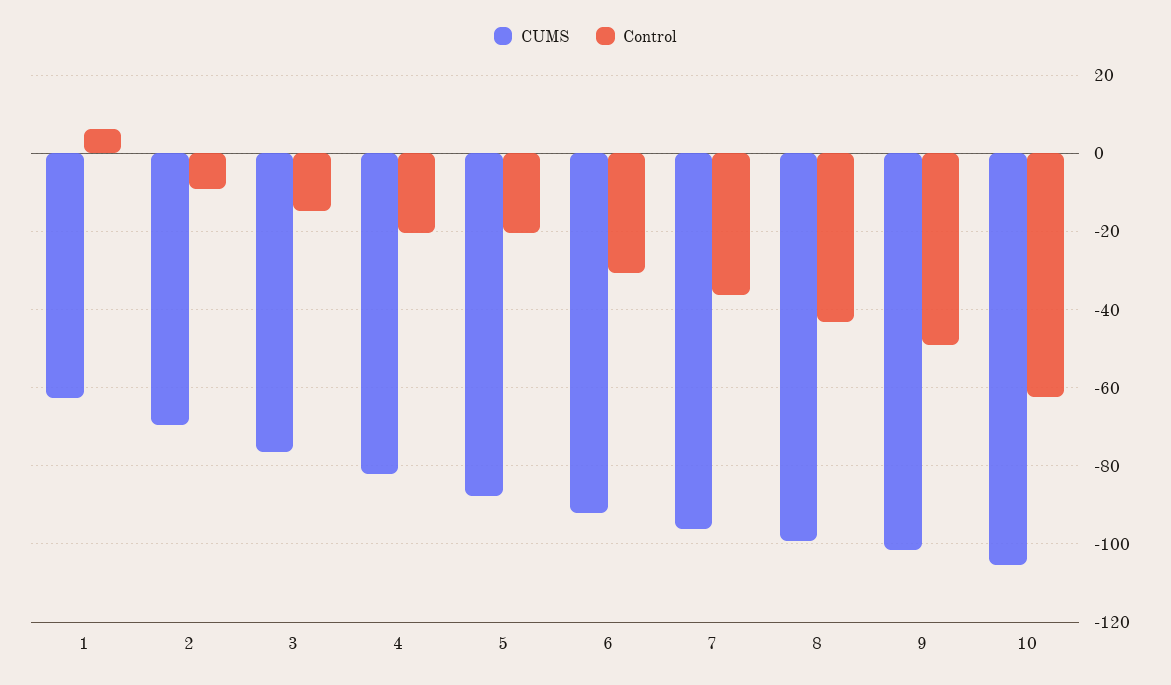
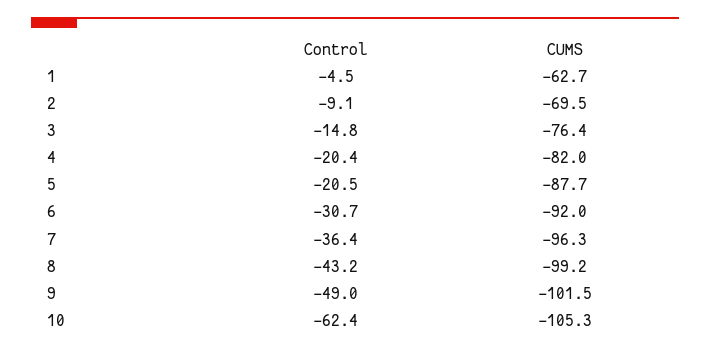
Control, 1: 6 -> -4.5

